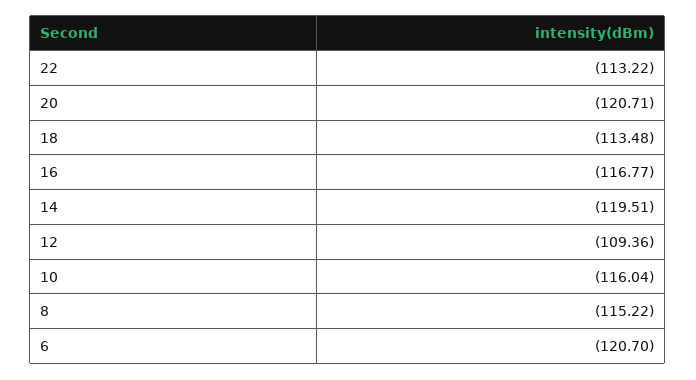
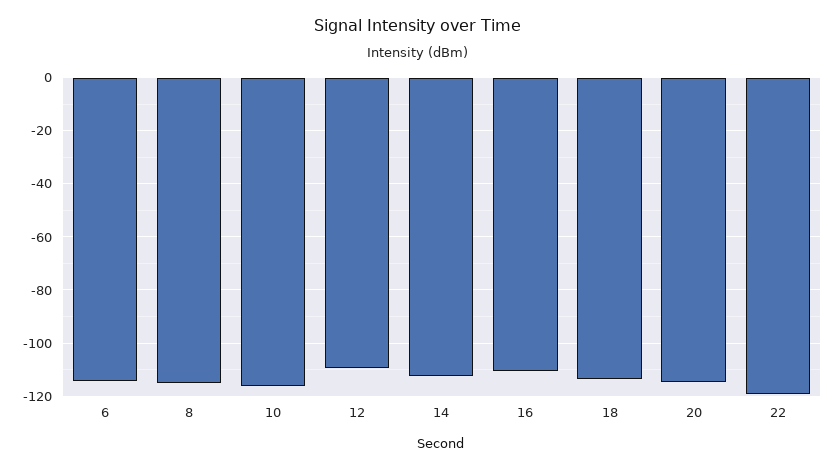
22: -113.22 -> -120
20: -120.71 -> -115
16: -116.77 -> -110
14: -119.51 -> -112.5
6: -120.7 -> -115

